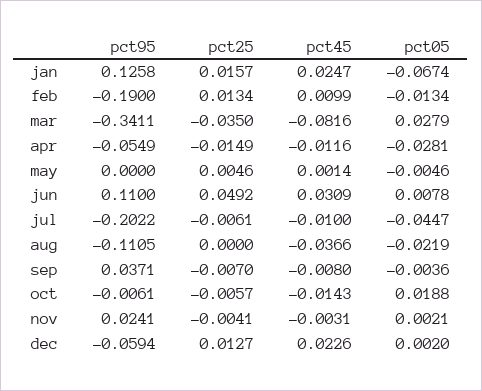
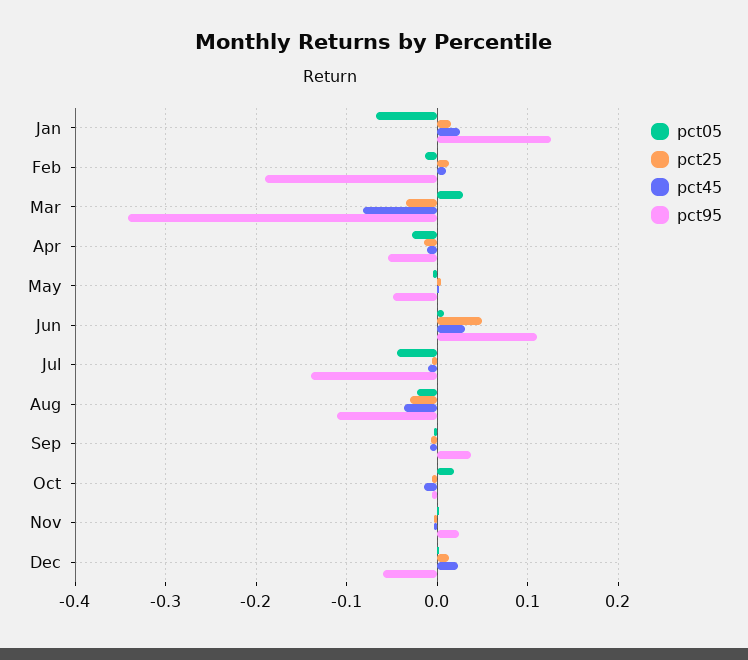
pct95, may: 0 -> -0.05
pct95, jul: -0.2022 -> -0.14
pct25, aug: 0 -> -0.03

